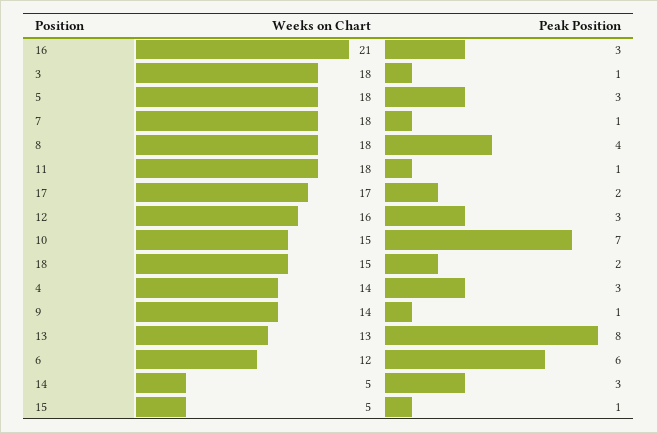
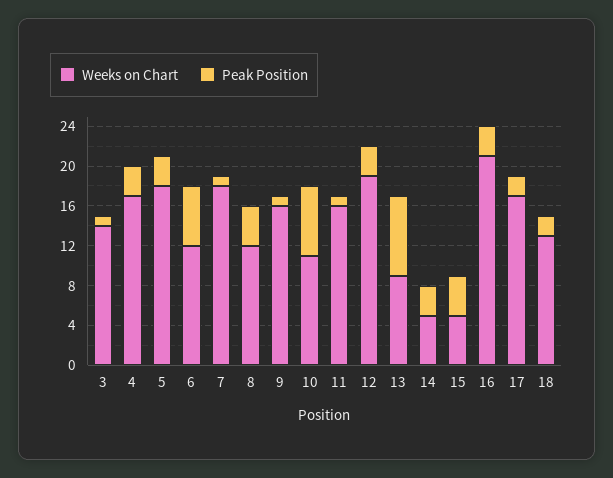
Weeks on Chart, 3: 18 -> 14
Weeks on Chart, 8: 18 -> 12
Weeks on Chart, 11: 18 -> 16
Weeks on Chart, 12: 16 -> 19
Weeks on Chart, 10: 15 -> 11
Weeks on Chart, 18: 15 -> 13
Weeks on Chart, 4: 14 -> 17
Weeks on Chart, 9: 14 -> 16
Weeks on Chart, 13: 13 -> 9
Peak Position, 15: 1 -> 4

